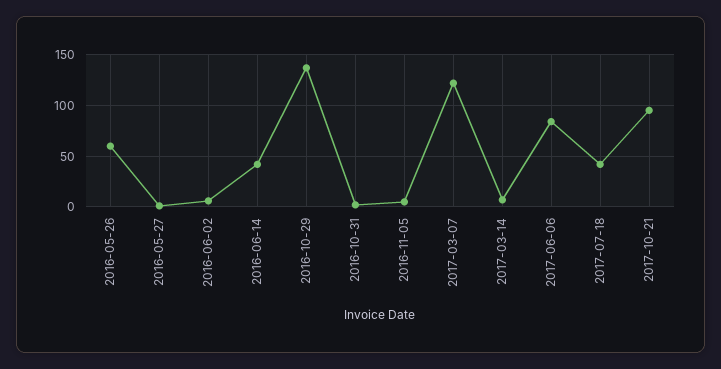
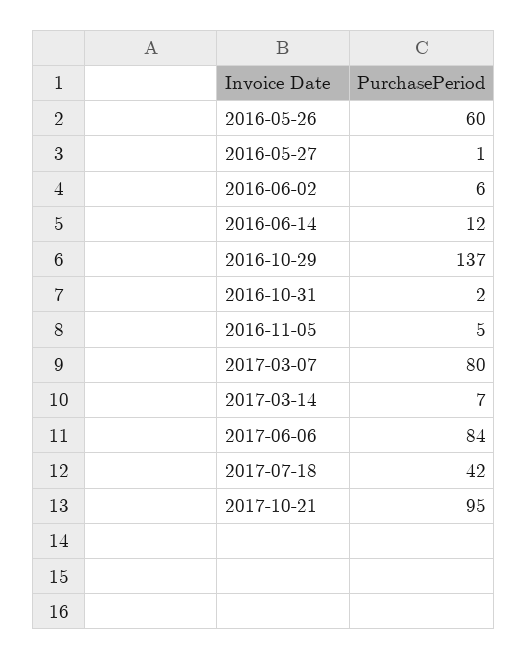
2016-06-14: 40 -> 12
2017-03-07: 120 -> 80

